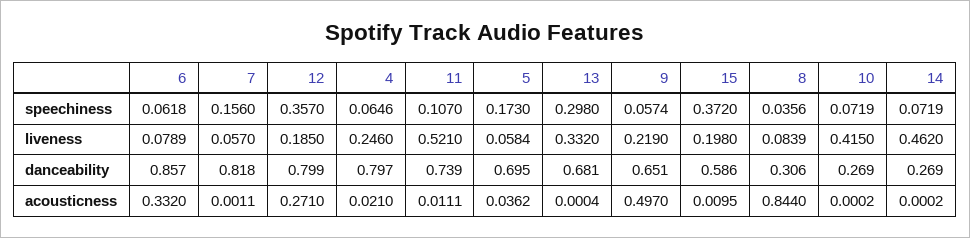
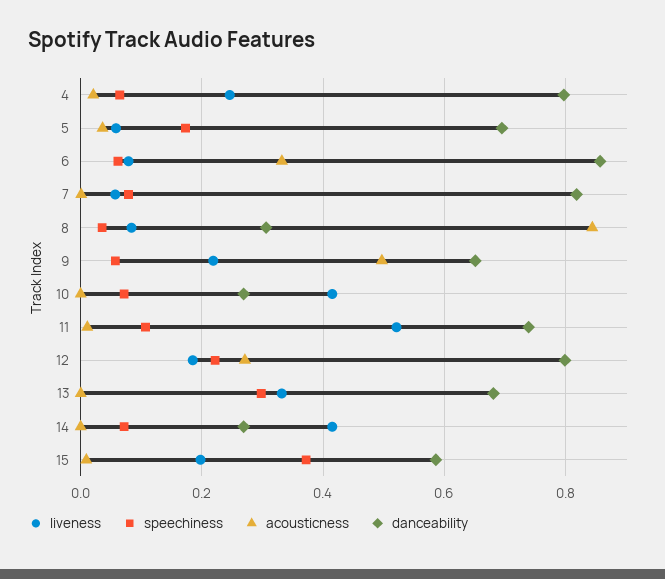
speechiness, 7: 0.156 -> 0.08
speechiness, 12: 0.357 -> 0.22
liveness, 14: 0.462 -> 0.42

